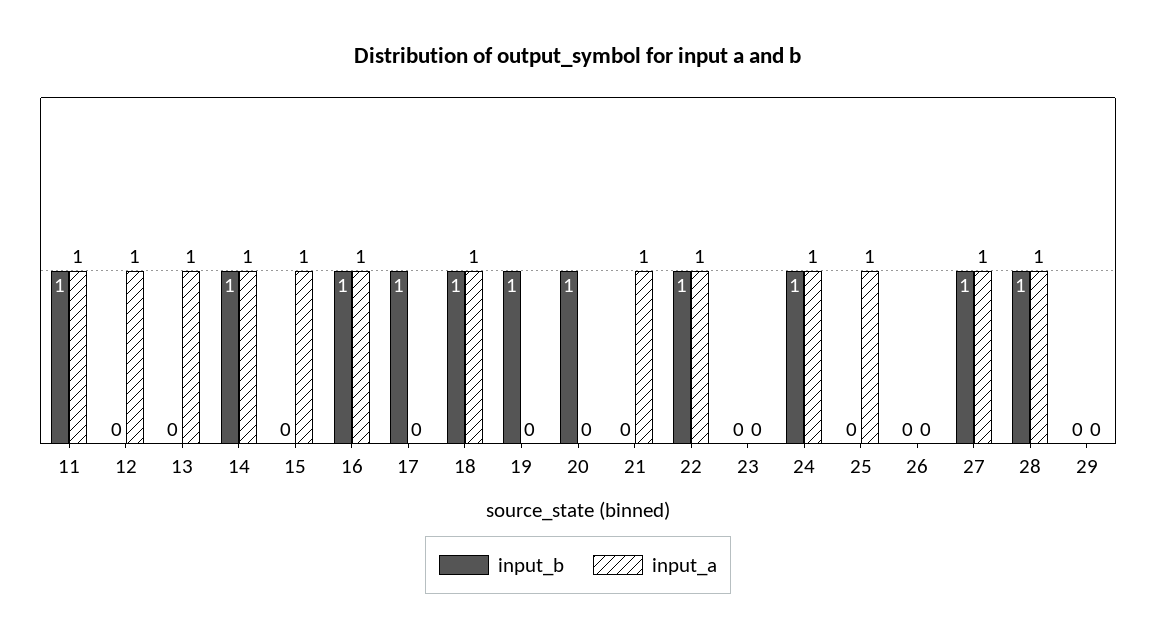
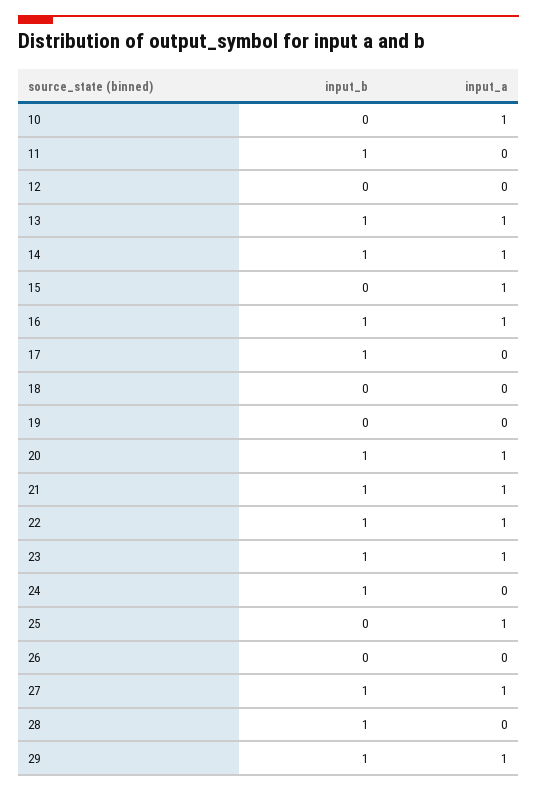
input_a, 11: 1 -> 0
input_a, 12: 1 -> 0
input_b, 13: 0 -> 1
input_b, 18: 1 -> 0
input_a, 18: 1 -> 0
input_b, 19: 1 -> 0
input_a, 20: 0 -> 1
input_b, 21: 0 -> 1
input_b, 23: 0 -> 1
input_a, 23: 0 -> 1
input_a, 24: 1 -> 0
input_a, 28: 1 -> 0
input_b, 29: 0 -> 1
input_a, 29: 0 -> 1
input_b, 10: none -> 0
input_a, 10: none -> 1

